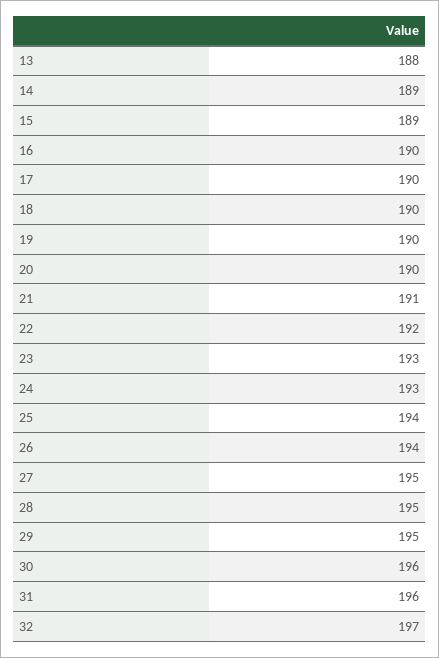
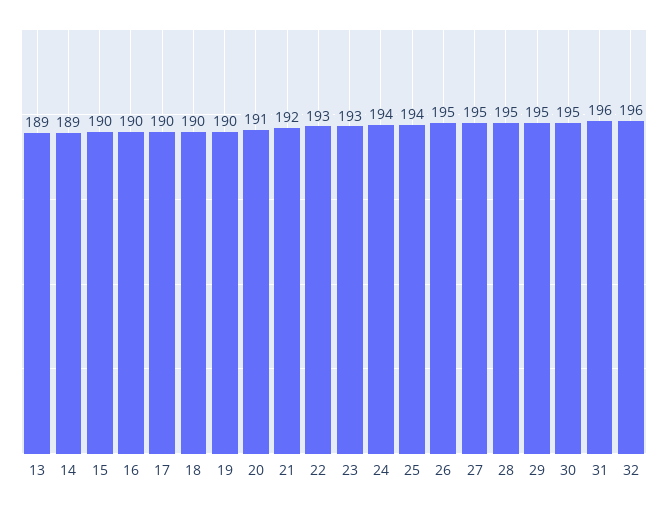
13: 188 -> 189
15: 189 -> 190
20: 190 -> 191
21: 191 -> 192
22: 192 -> 193
24: 193 -> 194
26: 194 -> 195
30: 196 -> 195
32: 197 -> 196

